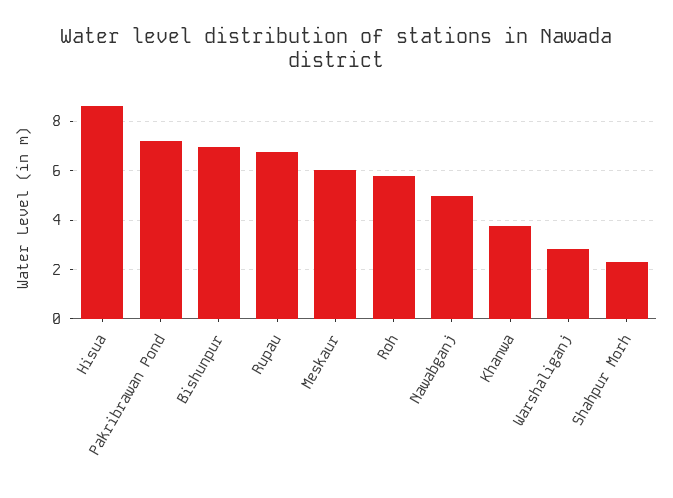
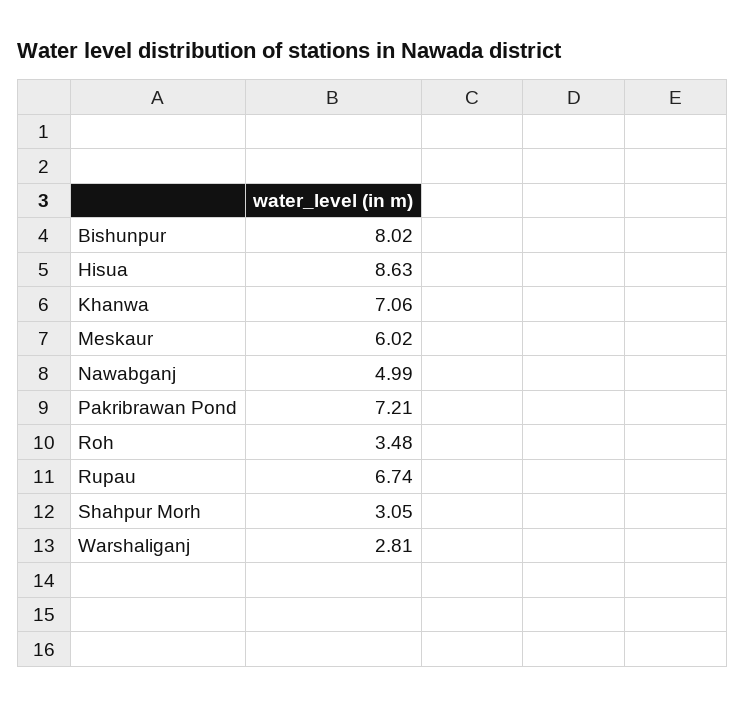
Bishunpur: 7 -> 8.02
Roh: 5.75 -> 3.48
Khanwa: 3.75 -> 7.06
Shahpur Morh: 2.25 -> 3.05

